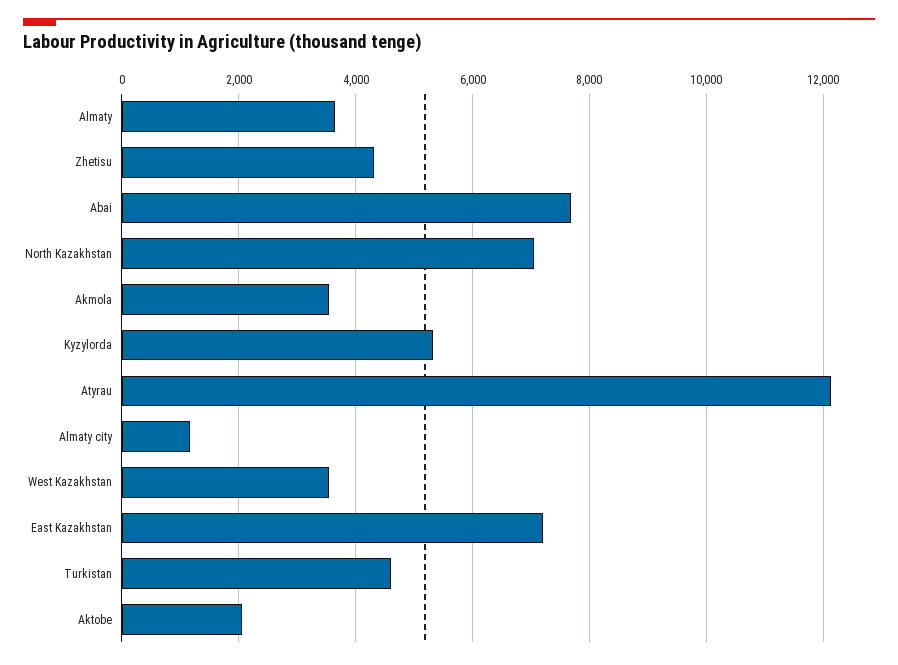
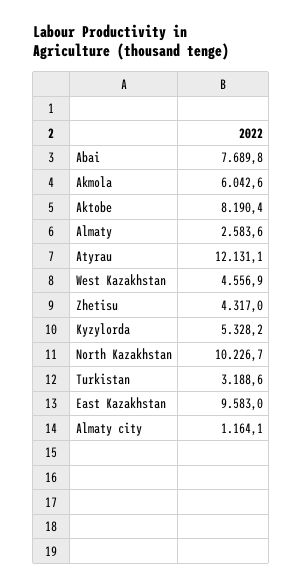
Almaty: 3600 -> 2583.6
North Kazakhstan: 7000 -> 10226.7
Akmola: 3600 -> 6042.6
West Kazakhstan: 3600 -> 4556.9
East Kazakhstan: 7200 -> 9583
Turkistan: 4600 -> 3188.6
Aktobe: 2000 -> 8190.4

